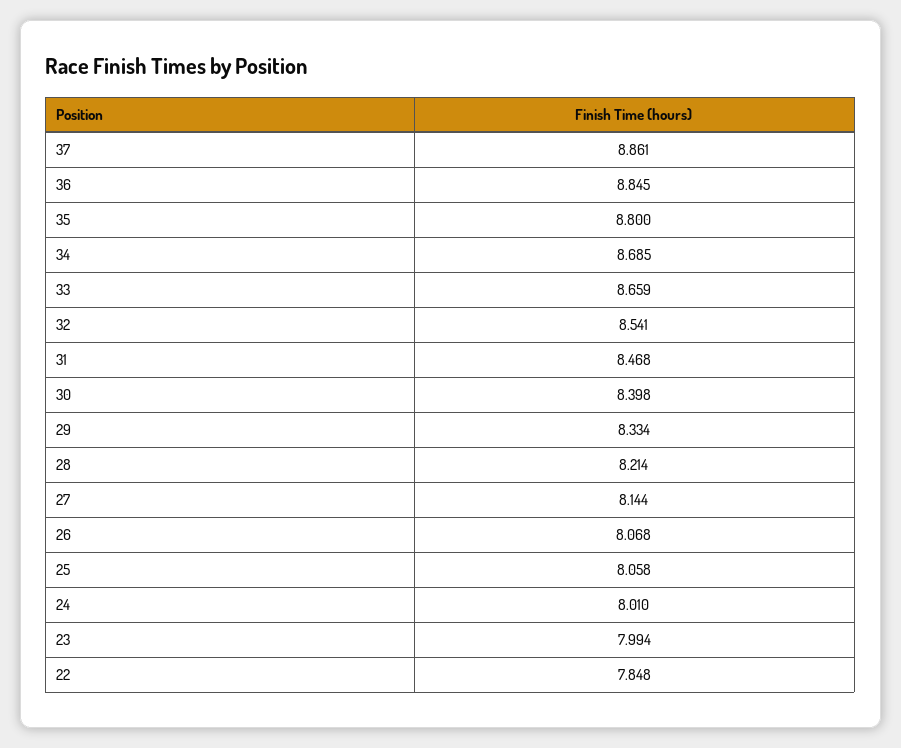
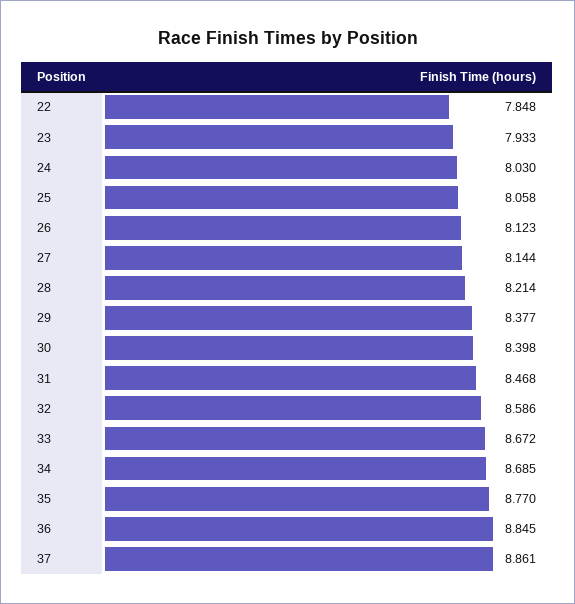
35: 8.8 -> 8.77
33: 8.659 -> 8.672
32: 8.541 -> 8.586
29: 8.334 -> 8.377
26: 8.068 -> 8.123
24: 8.01 -> 8.03
23: 7.994 -> 7.933

